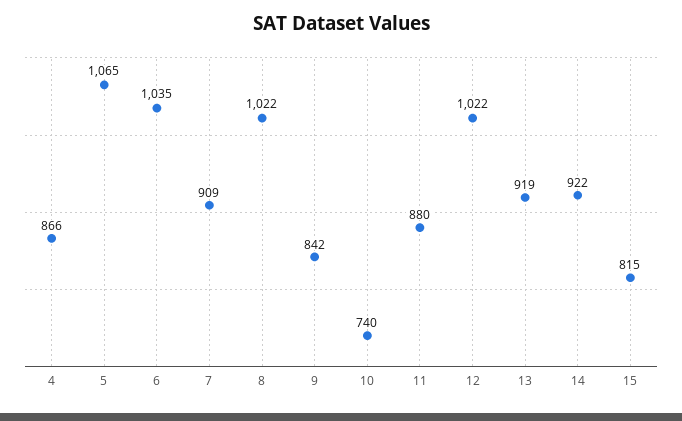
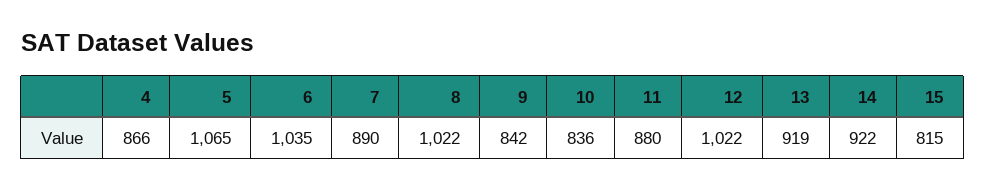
7: 909 -> 890
10: 740 -> 836

